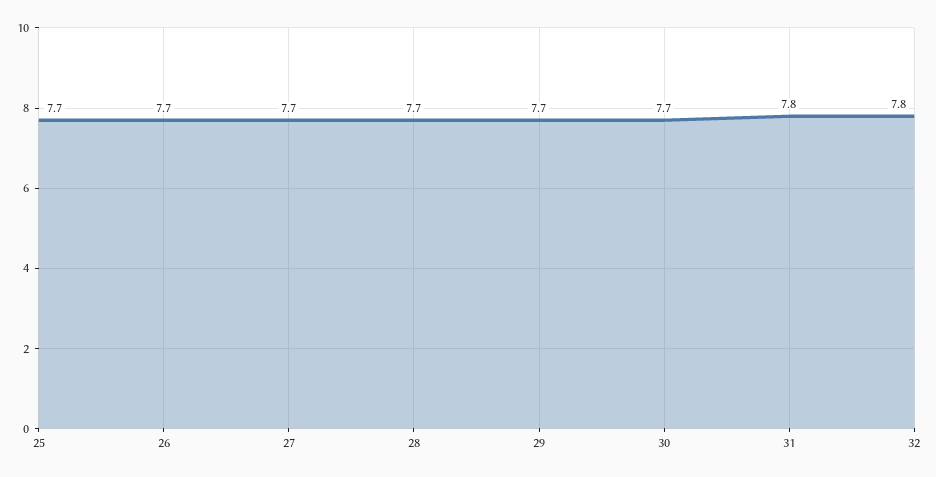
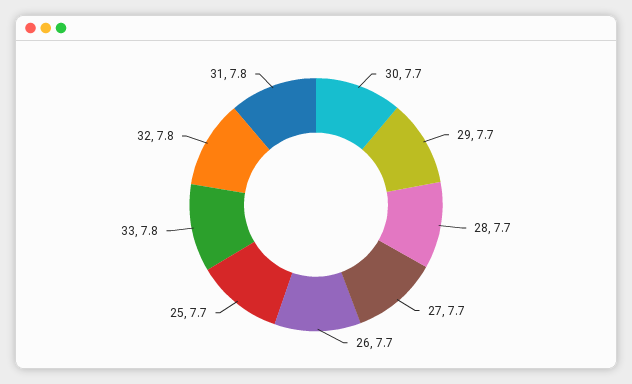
33: none -> 7.8

